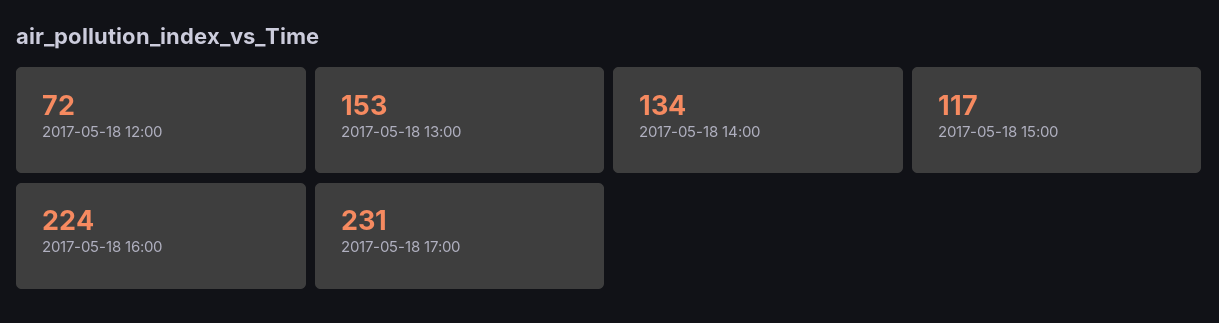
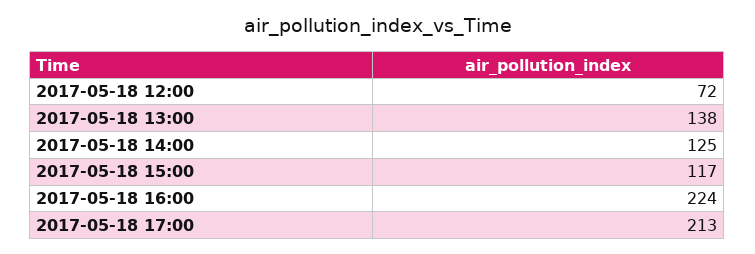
2017-05-18 13:00: 153 -> 138
2017-05-18 14:00: 134 -> 125
2017-05-18 17:00: 231 -> 213

